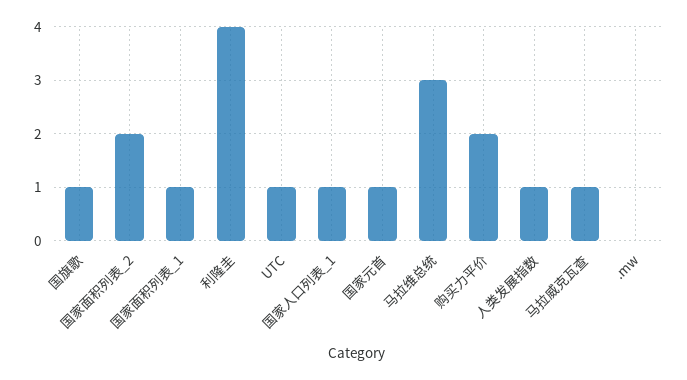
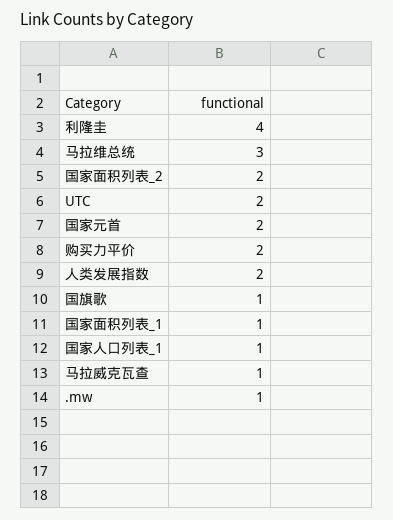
UTC: 1 -> 2
国家元首: 1 -> 2
人类发展指数: 1 -> 2
.mw: 0 -> 1

